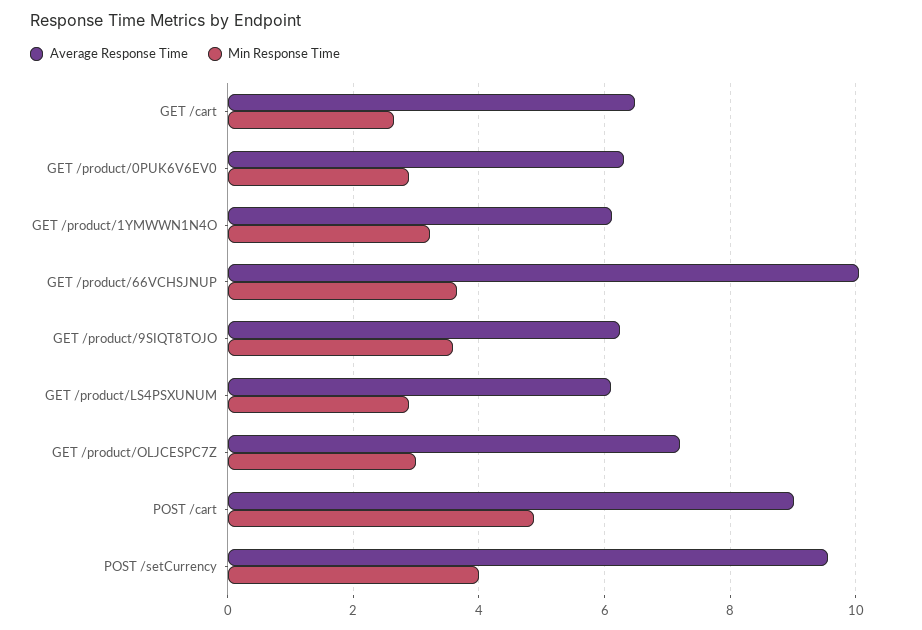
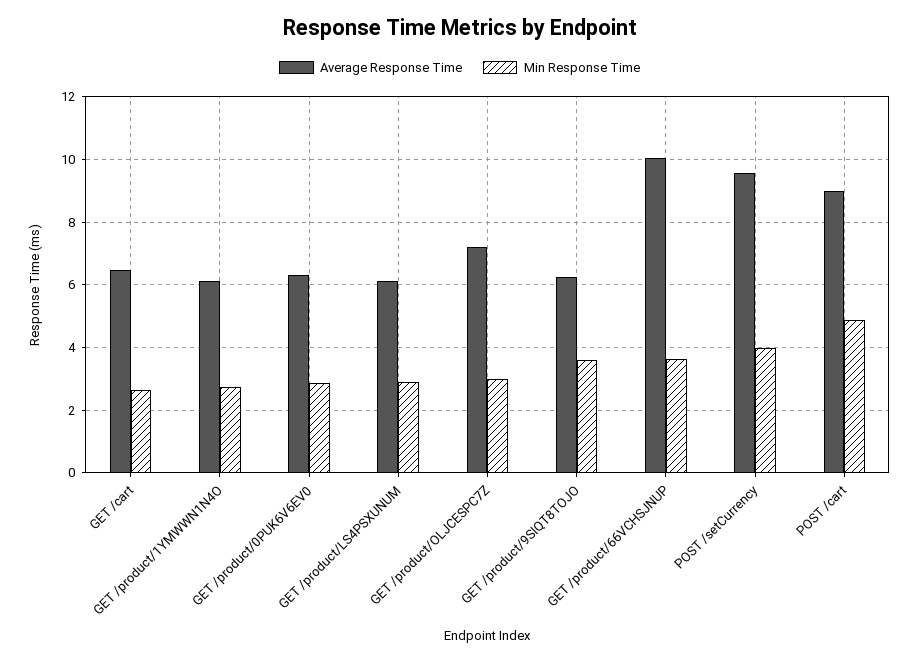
Min Response Time, GET /product/1YMWWN1N4O: 3.2 -> 2.8

